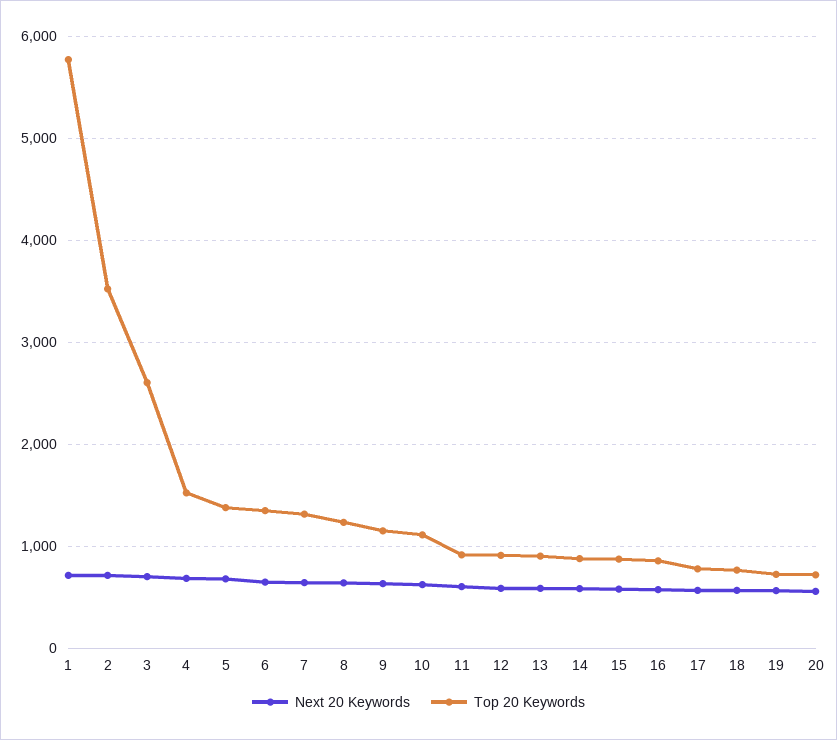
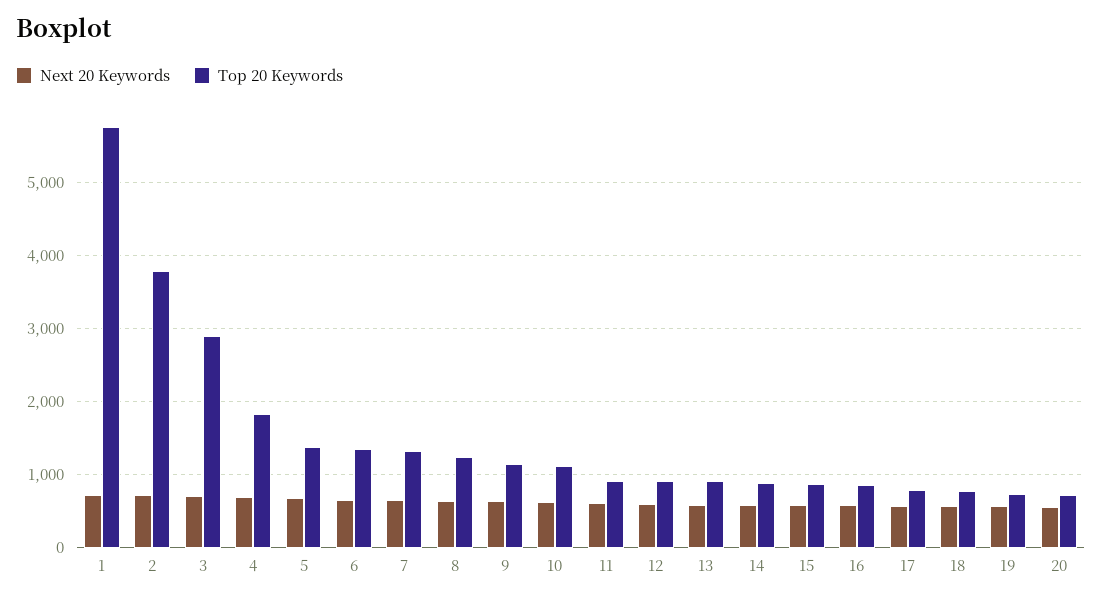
Top 20 Keywords, 2: 3500 -> 3800
Top 20 Keywords, 3: 2600 -> 2900
Top 20 Keywords, 4: 1500 -> 1800

